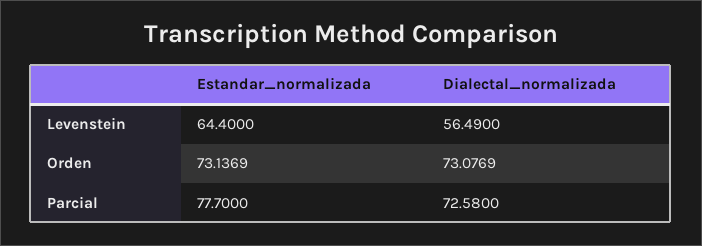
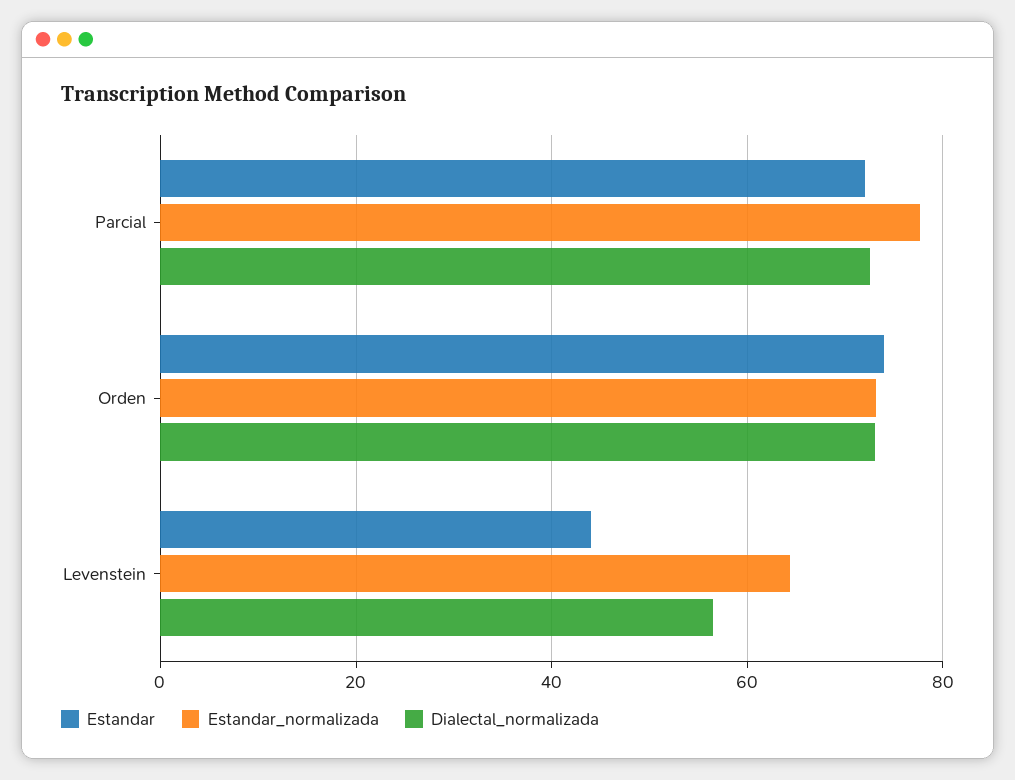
Estandar, Parcial: none -> 72
Estandar, Orden: none -> 74
Estandar, Levenstein: none -> 44

